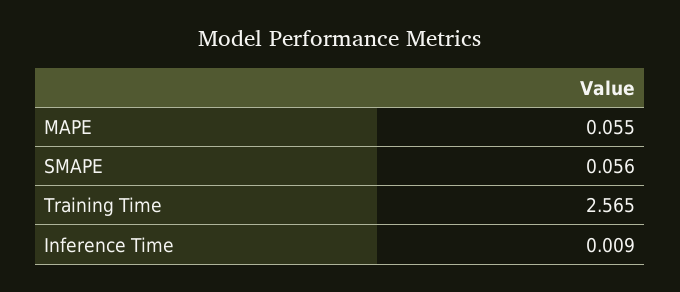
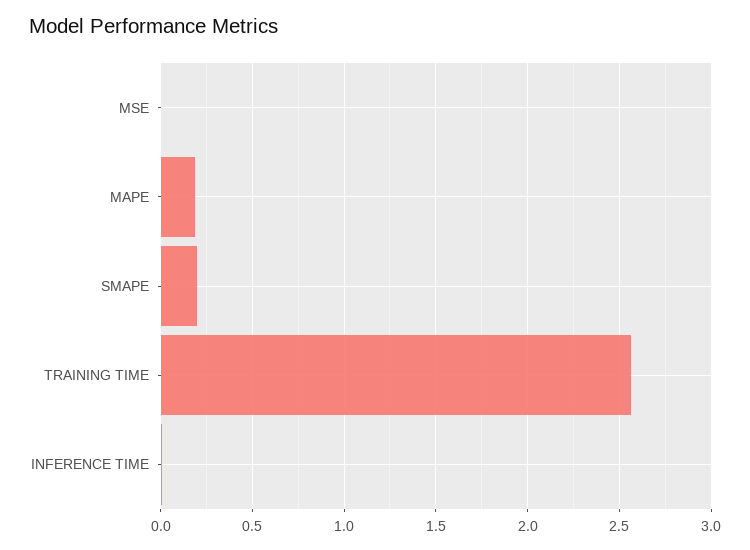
MAPE: 0.055 -> 0.2
SMAPE: 0.056 -> 0.2
MSE: none -> 0

